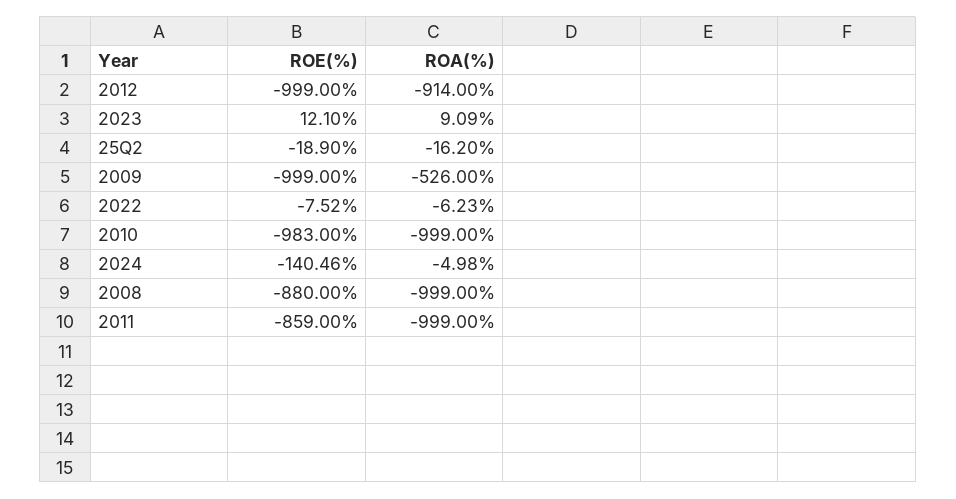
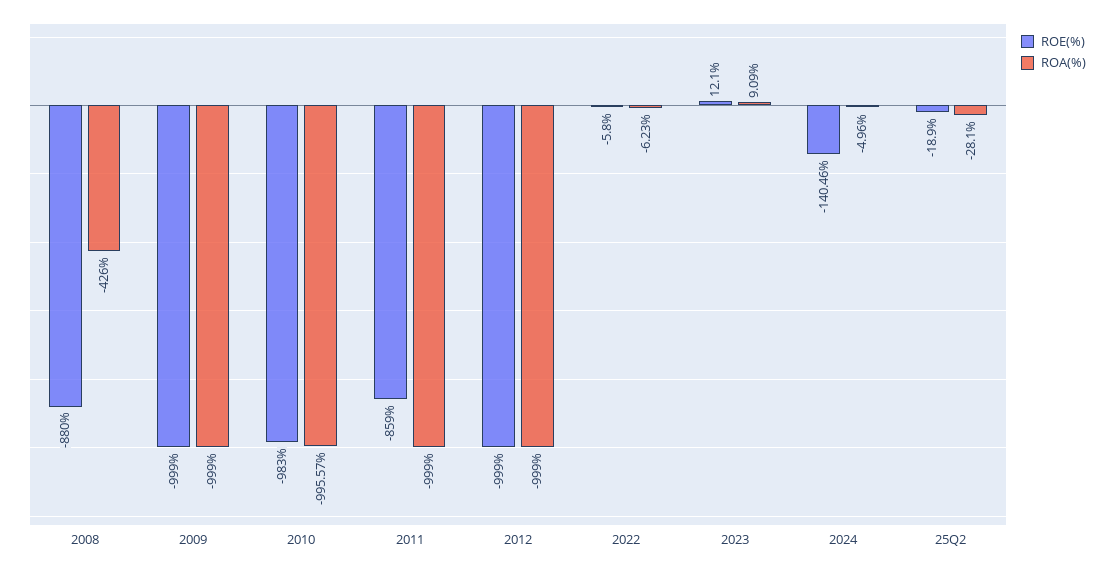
ROA(%), 2012: -914 -> -999
ROA(%), 25Q2: -16.2 -> -28.1
ROA(%), 2009: -526 -> -999
ROE(%), 2022: -7.52 -> -5.8
ROA(%), 2010: -999 -> -995.57
ROA(%), 2024: -4.98 -> -4.96
ROA(%), 2008: -999 -> -426

